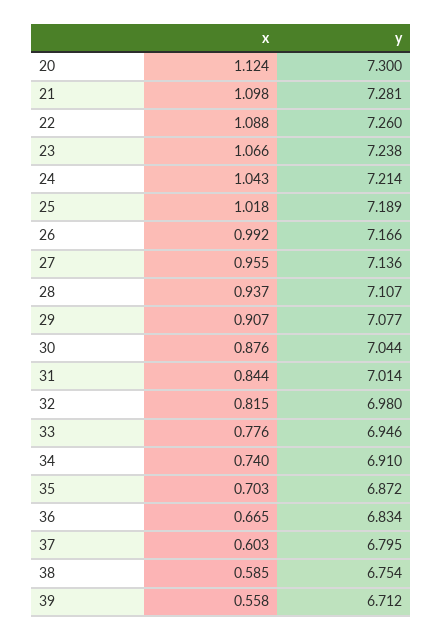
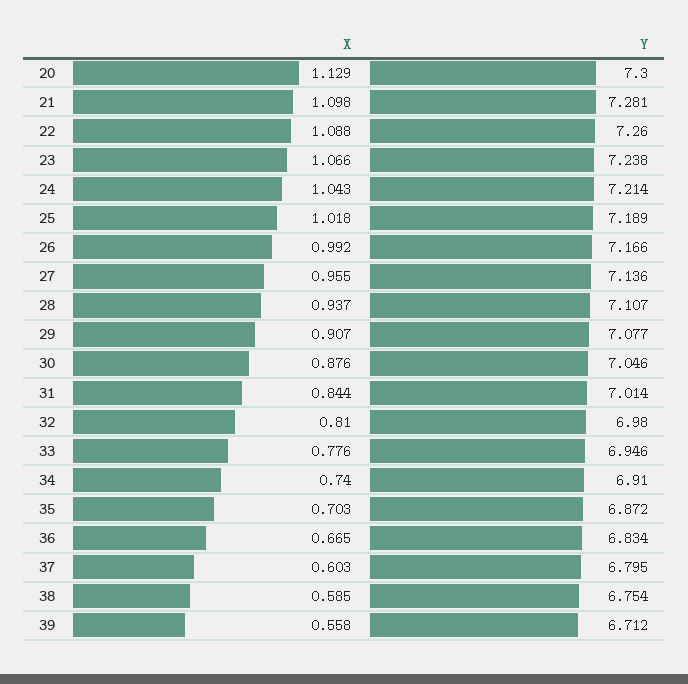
x, 20: 1.124 -> 1.129
y, 30: 7.044 -> 7.046
x, 32: 0.815 -> 0.81

